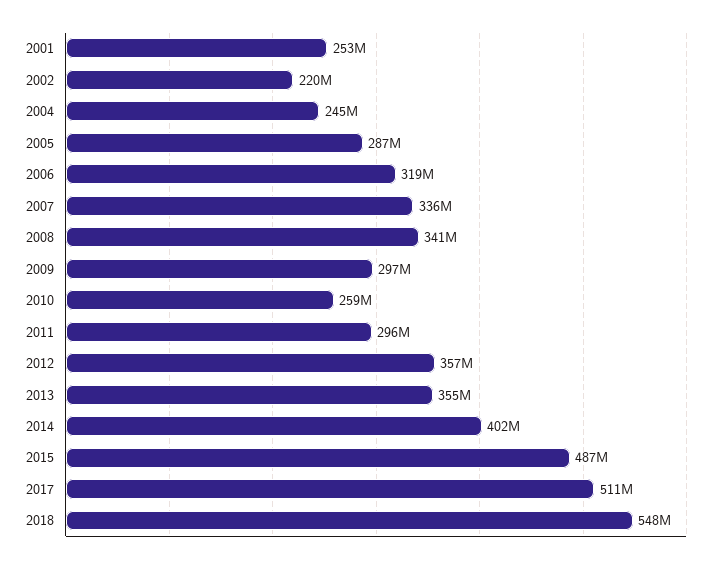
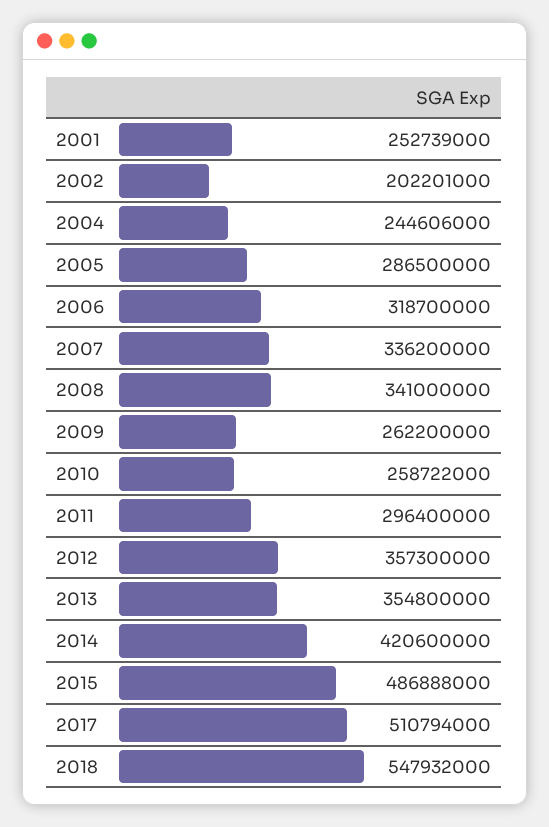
2002: 220000000 -> 202201000
2009: 297000000 -> 262200000
2014: 402000000 -> 420600000

